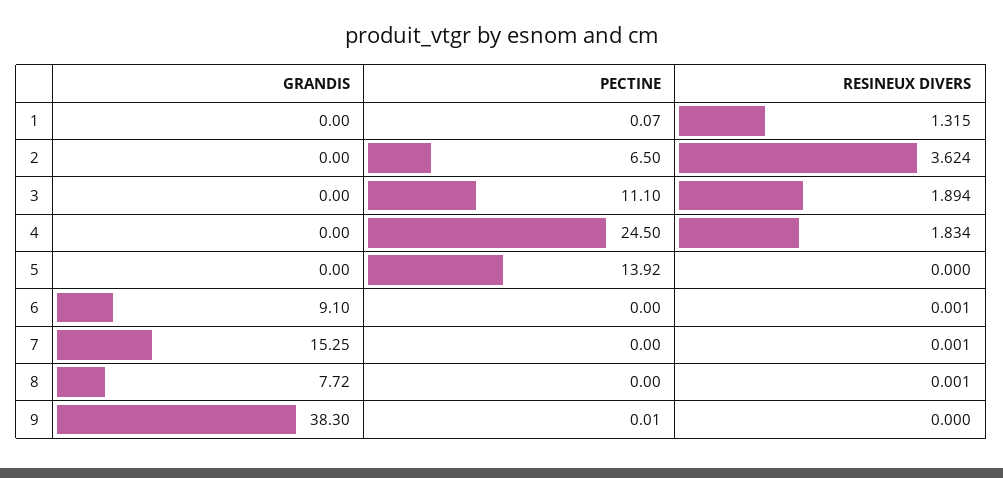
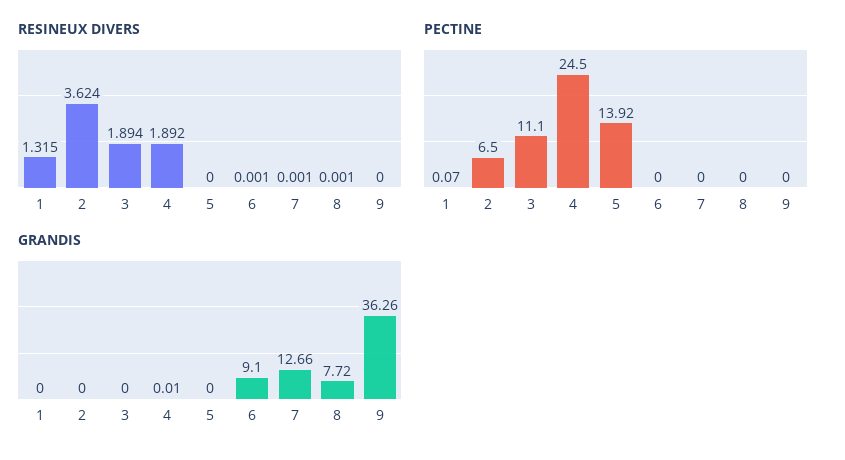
GRANDIS, 4: 0 -> 0.01
RESINEUX DIVERS, 4: 1.834 -> 1.892
GRANDIS, 7: 15.25 -> 12.66
GRANDIS, 9: 38.3 -> 36.26
PECTINE, 9: 0.01 -> 0

